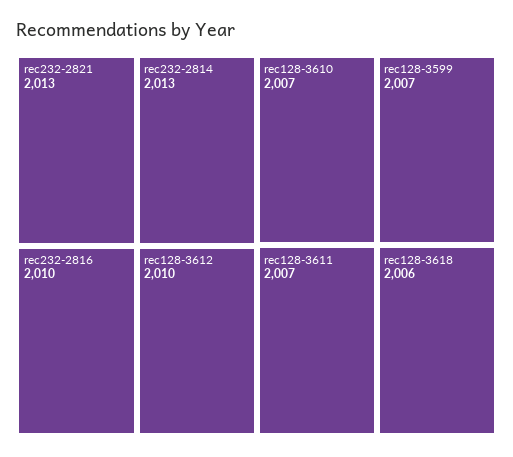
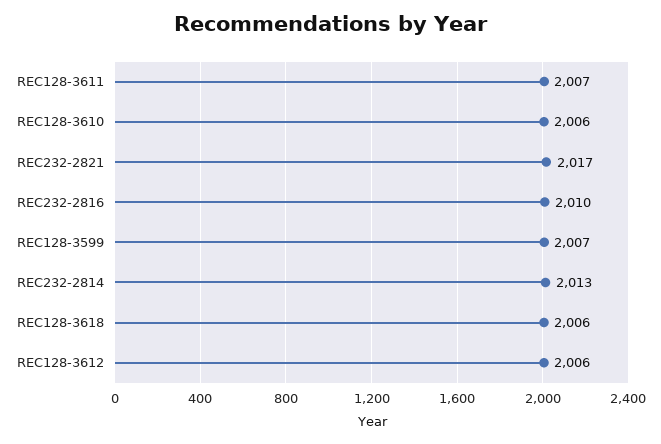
rec232-2821: 2013 -> 2017
rec128-3612: 2010 -> 2006
rec128-3610: 2007 -> 2006

